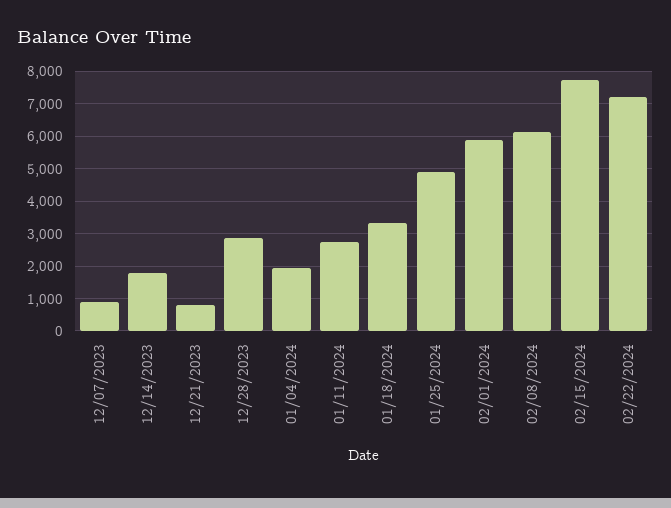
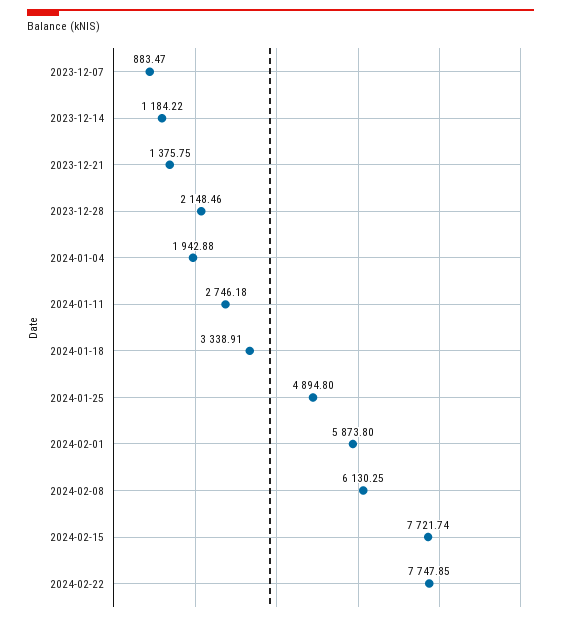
12/14/2023: 1800 -> 1184.22
12/21/2023: 800 -> 1375.75
12/28/2023: 2800 -> 2148.46
02/22/2024: 7200 -> 7747.85

